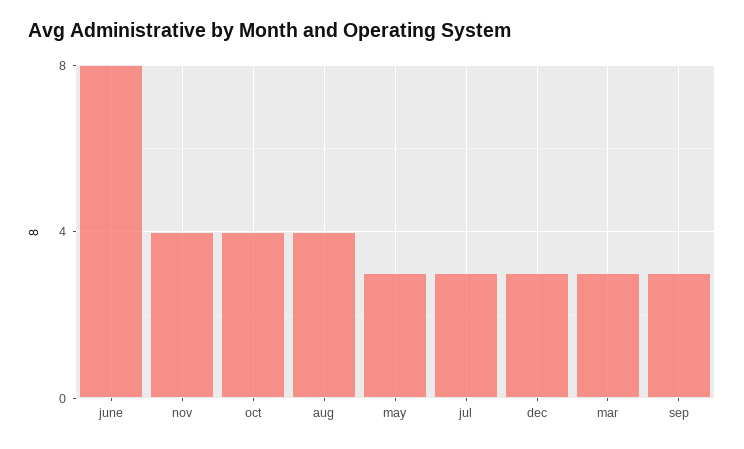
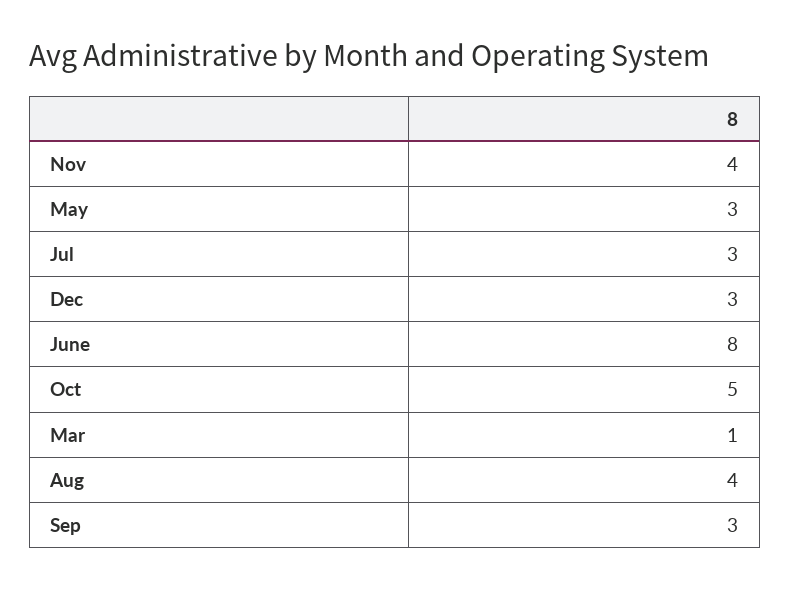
oct: 4 -> 5
mar: 3 -> 1

